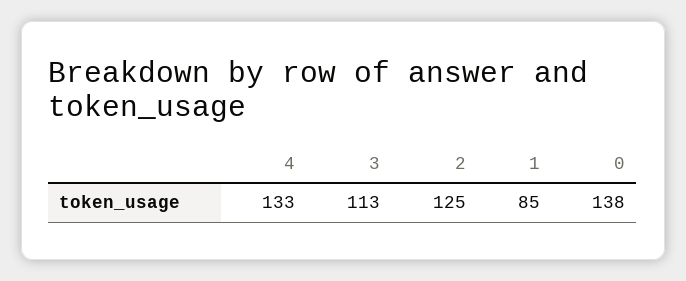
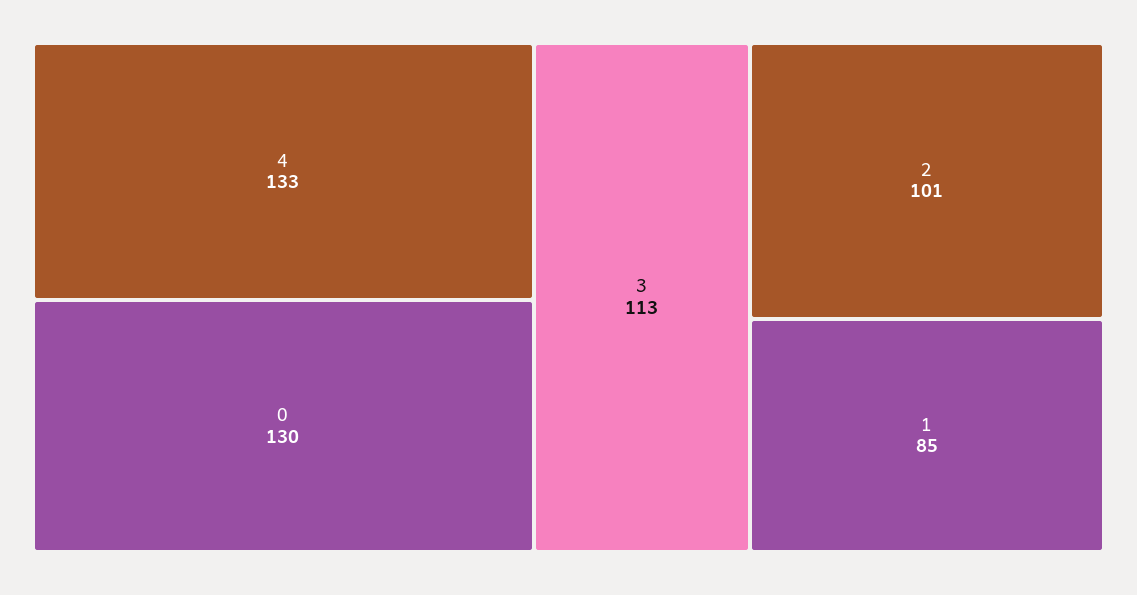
2: 125 -> 101
0: 138 -> 130

